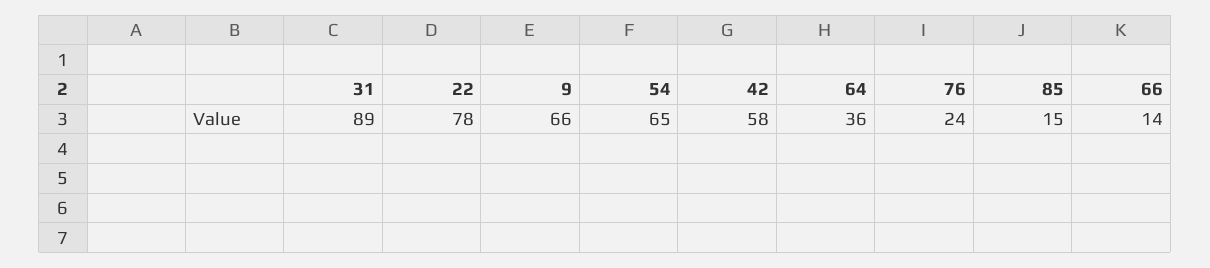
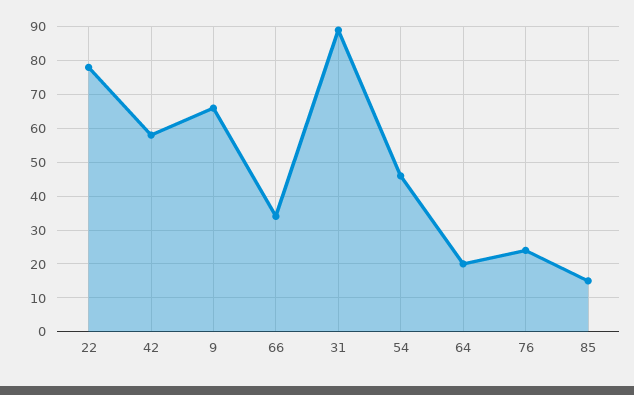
54: 65 -> 45
64: 36 -> 20
66: 14 -> 35

